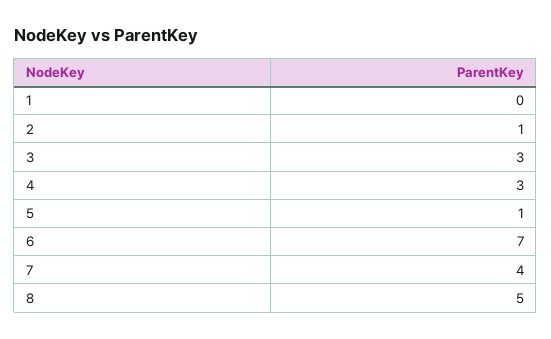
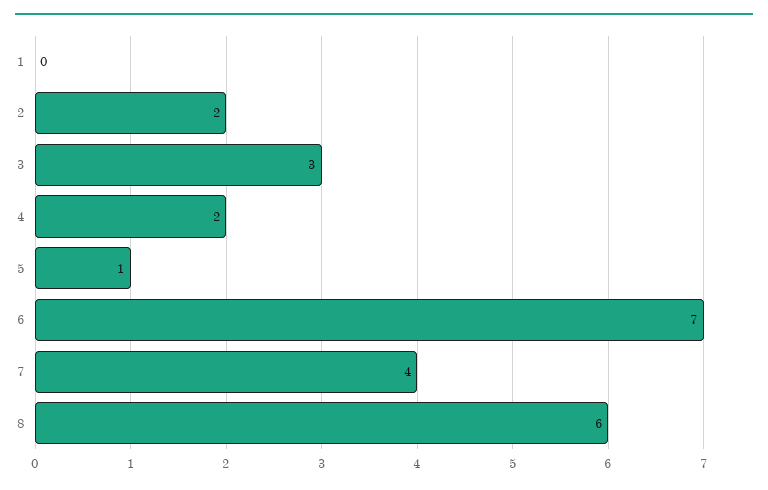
2: 1 -> 2
4: 3 -> 2
8: 5 -> 6

